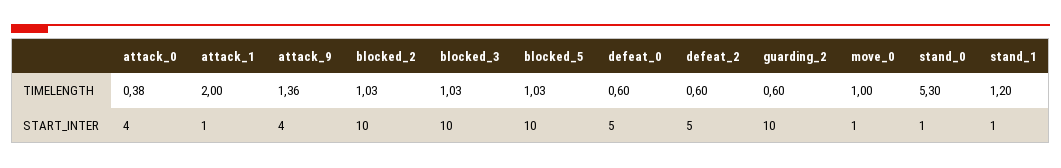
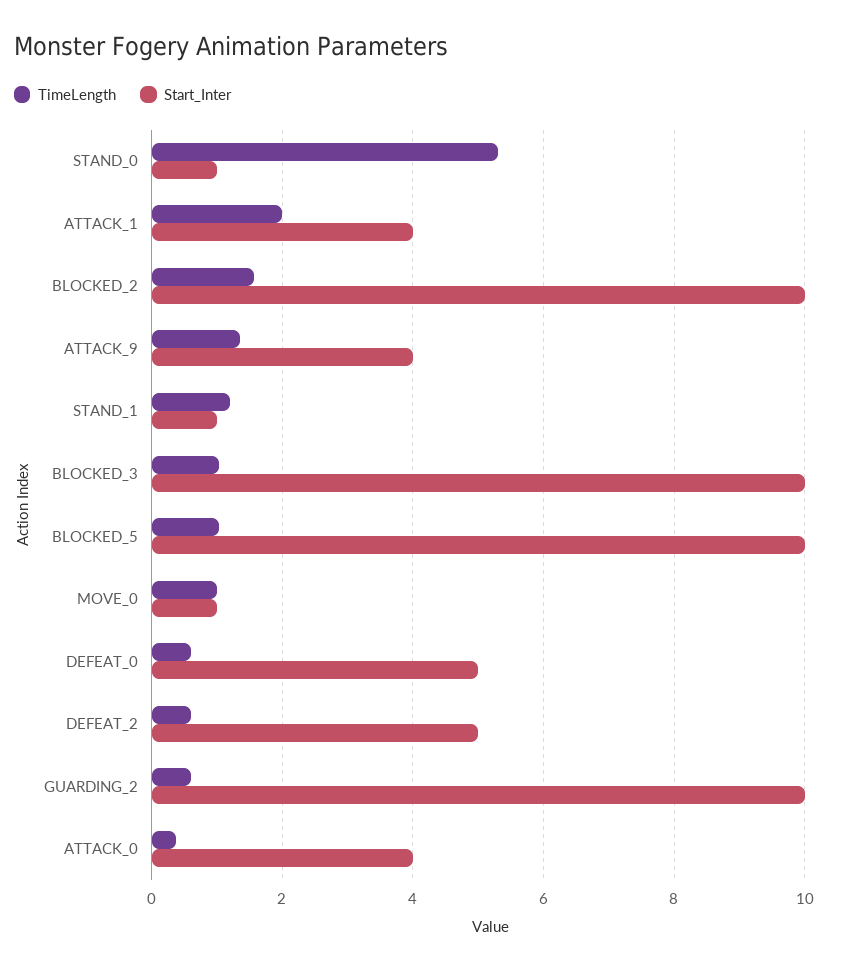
TIMELENGTH, blocked_2: 1.03 -> 1.6
START_INTER, attack_1: 1 -> 4

